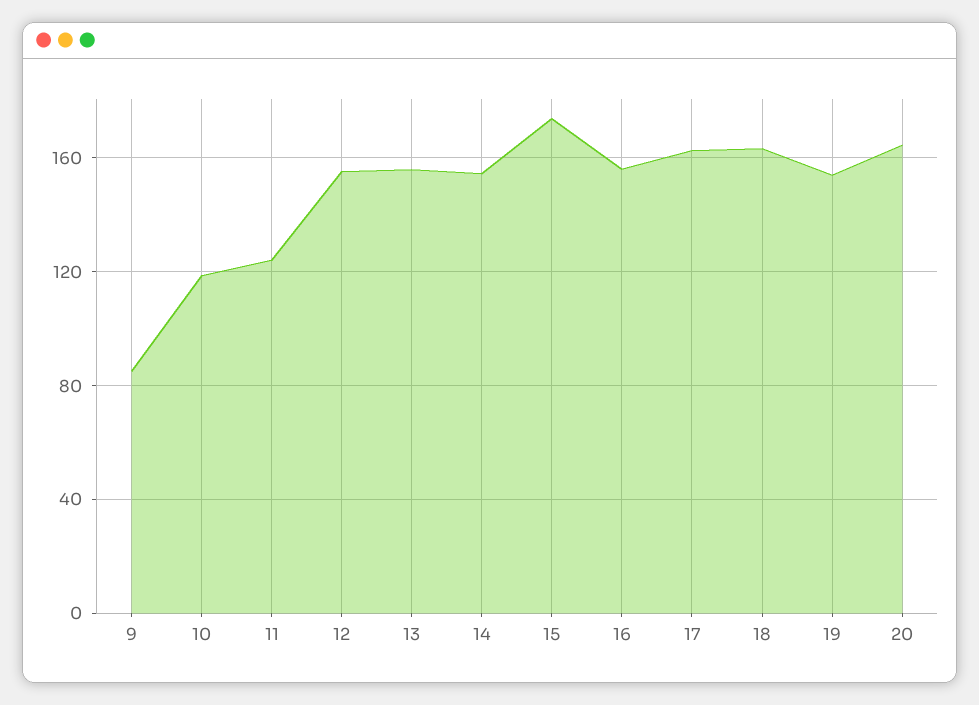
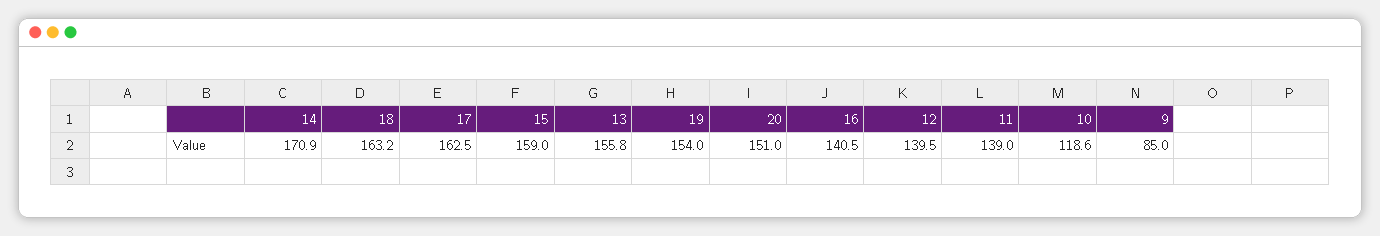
11: 125 -> 139
12: 155 -> 139.5
14: 155 -> 170.9
15: 175 -> 159
16: 155 -> 140.5
20: 165 -> 151

